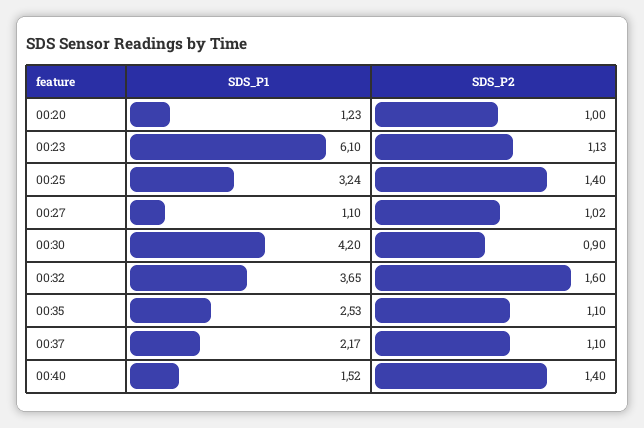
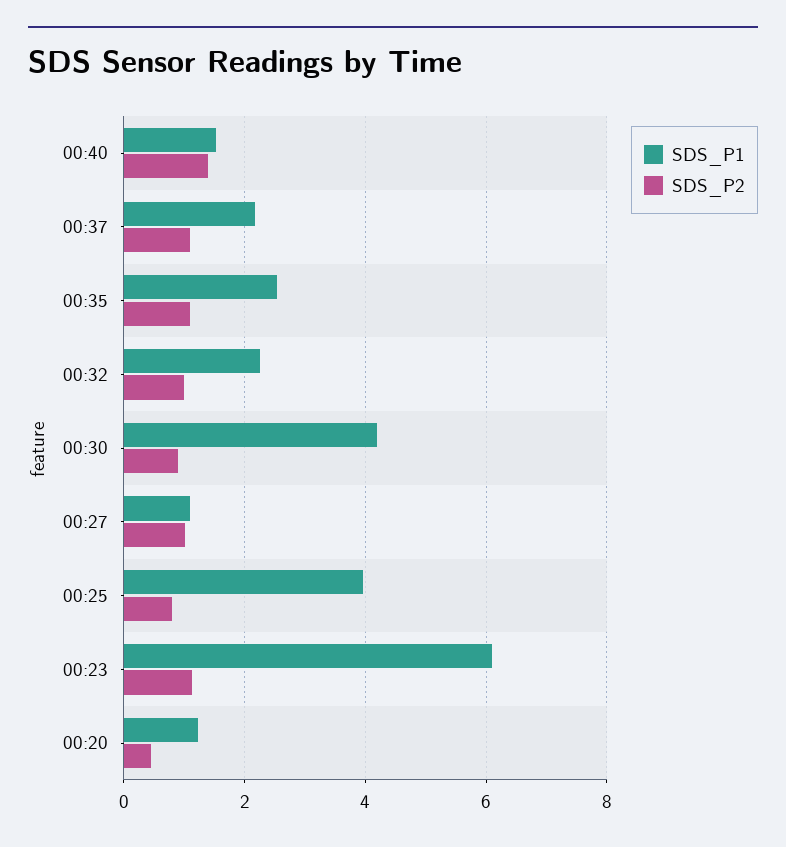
SDS_P2, 00:20: 1 -> 0.4
SDS_P1, 00:25: 3.24 -> 4
SDS_P2, 00:25: 1.4 -> 0.8
SDS_P1, 00:32: 3.65 -> 2.2
SDS_P2, 00:32: 1.6 -> 1

